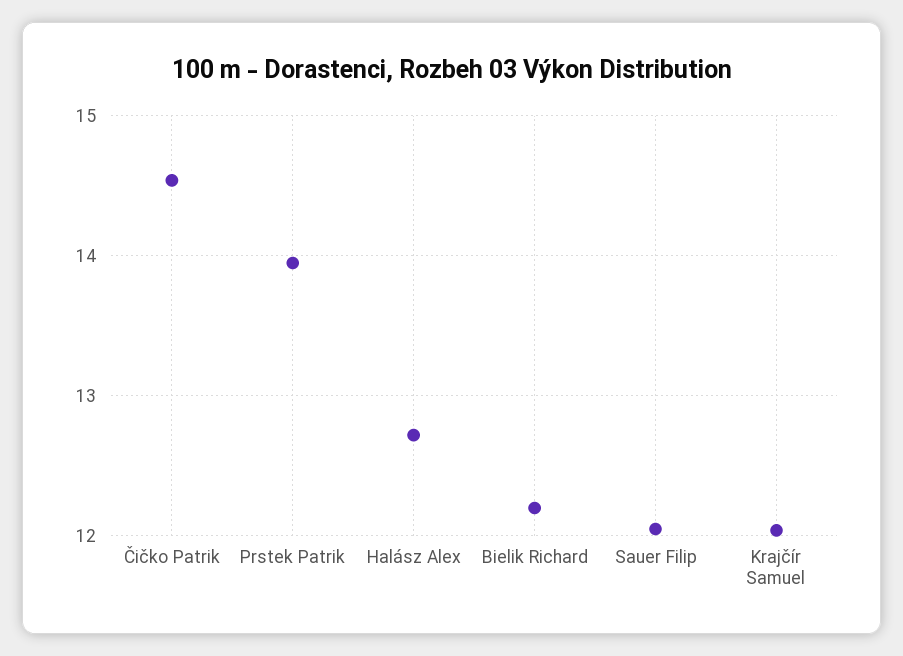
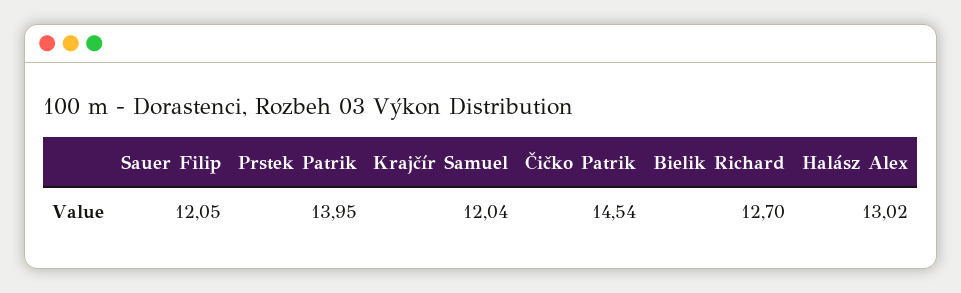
Halász Alex: 12.7 -> 13.02
Bielik Richard: 12.2 -> 12.7

